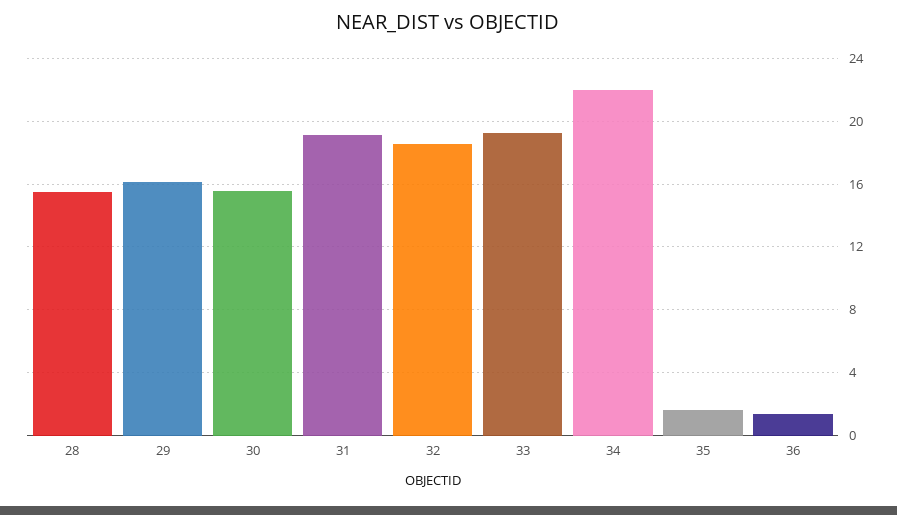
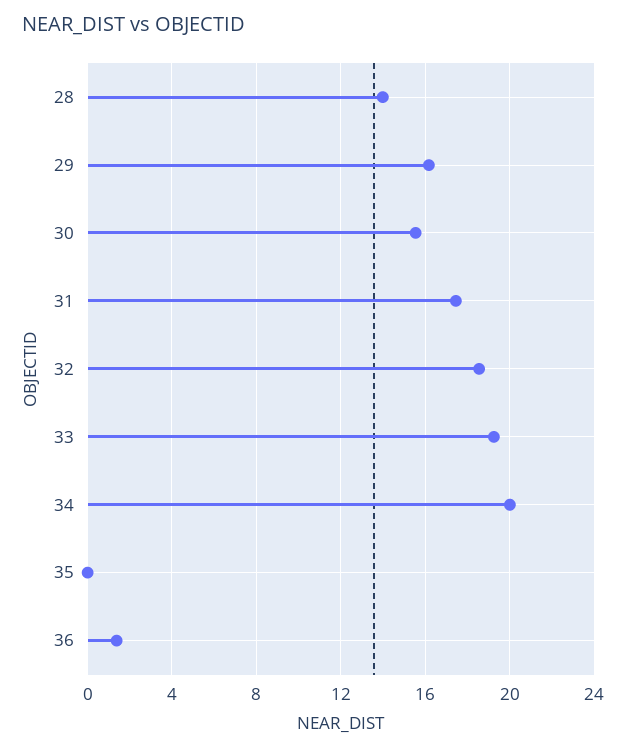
28: 15.5 -> 14
31: 19 -> 17.5
34: 22 -> 20
35: 1.5 -> 0

